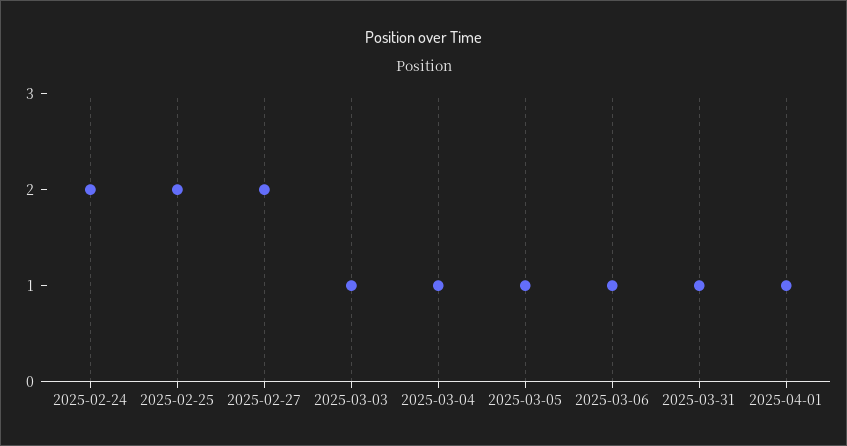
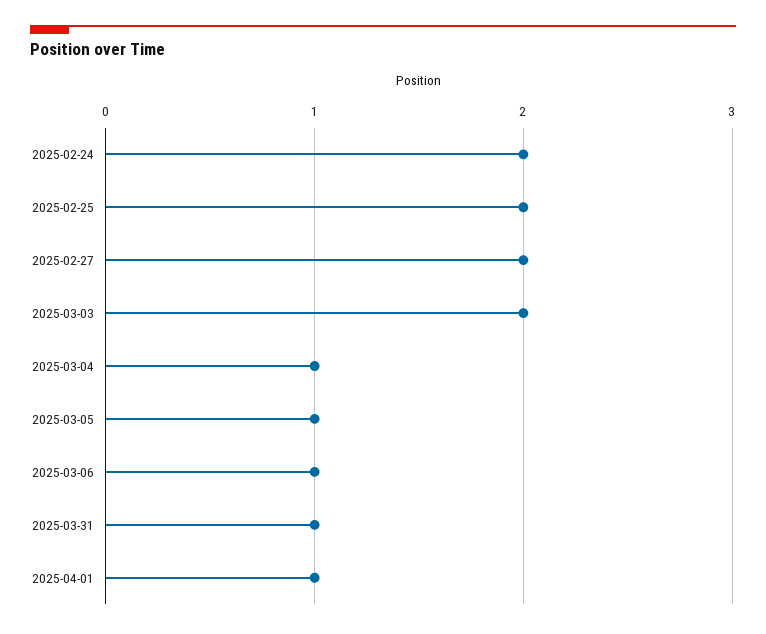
2025-03-03: 1 -> 2

